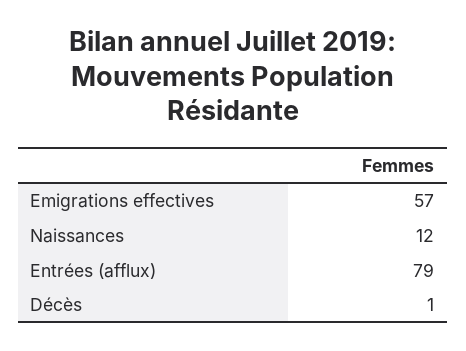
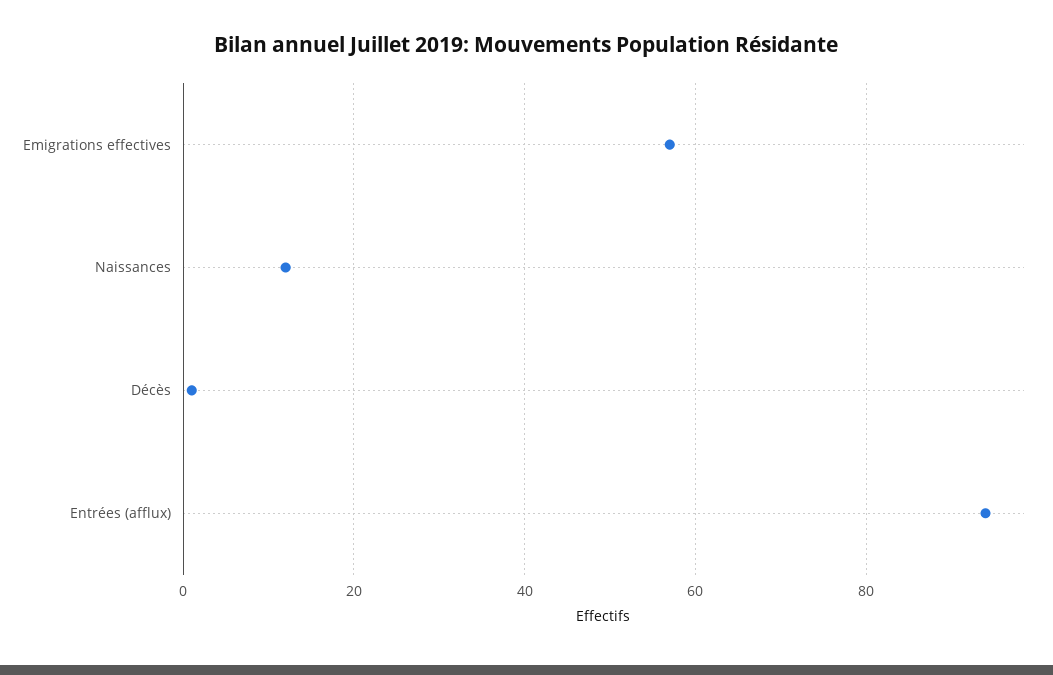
Entrées (afflux): 79 -> 95

